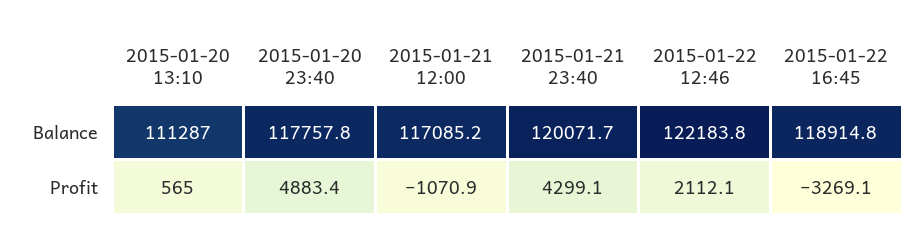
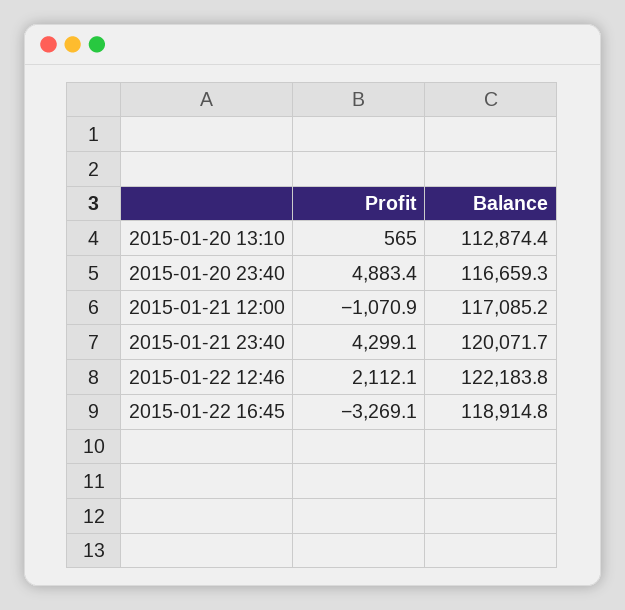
2015-01-20 13:10, Balance: 111287 -> 112874.4
2015-01-20 23:40, Balance: 117757.8 -> 116659.3

